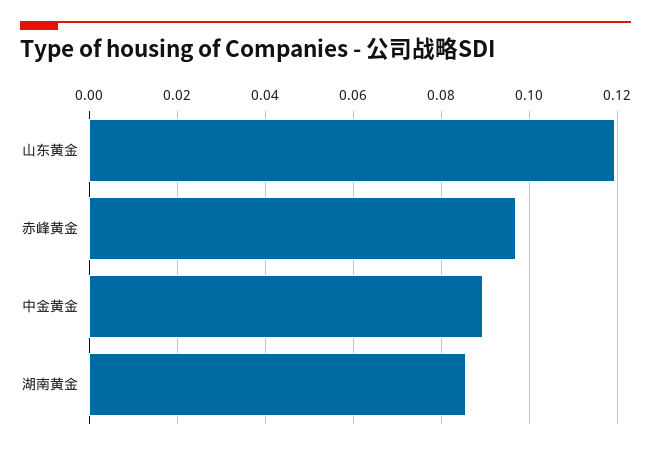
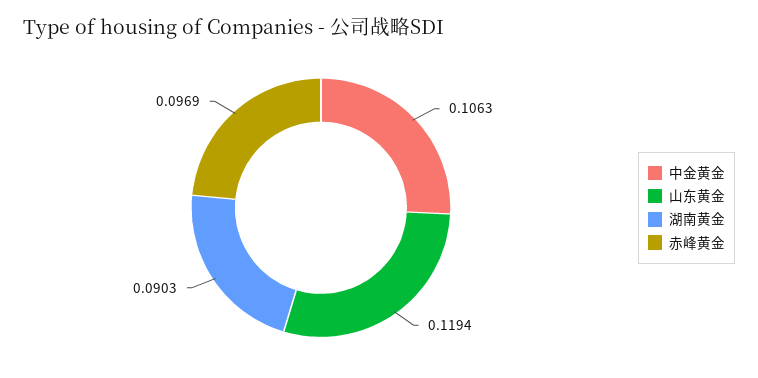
中金黄金: 0.09 -> 0.1063
湖南黄金: 0.086 -> 0.0903

